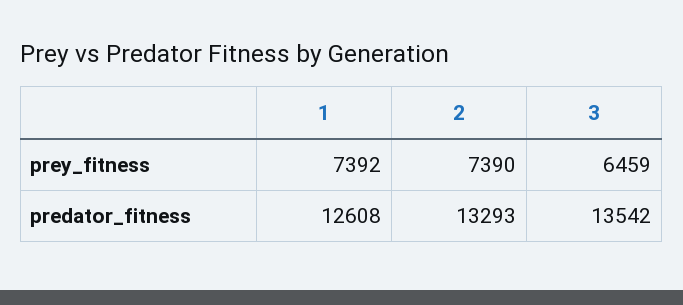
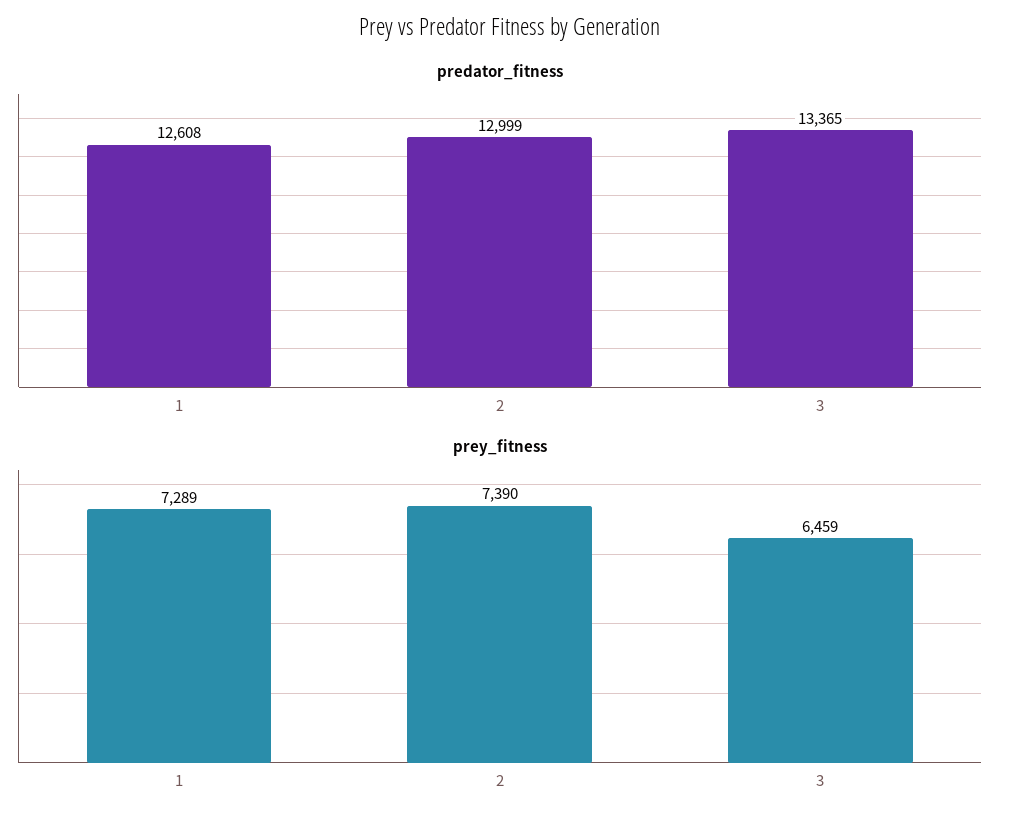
prey_fitness, 1: 7392 -> 7289
predator_fitness, 2: 13293 -> 12999
predator_fitness, 3: 13542 -> 13365

